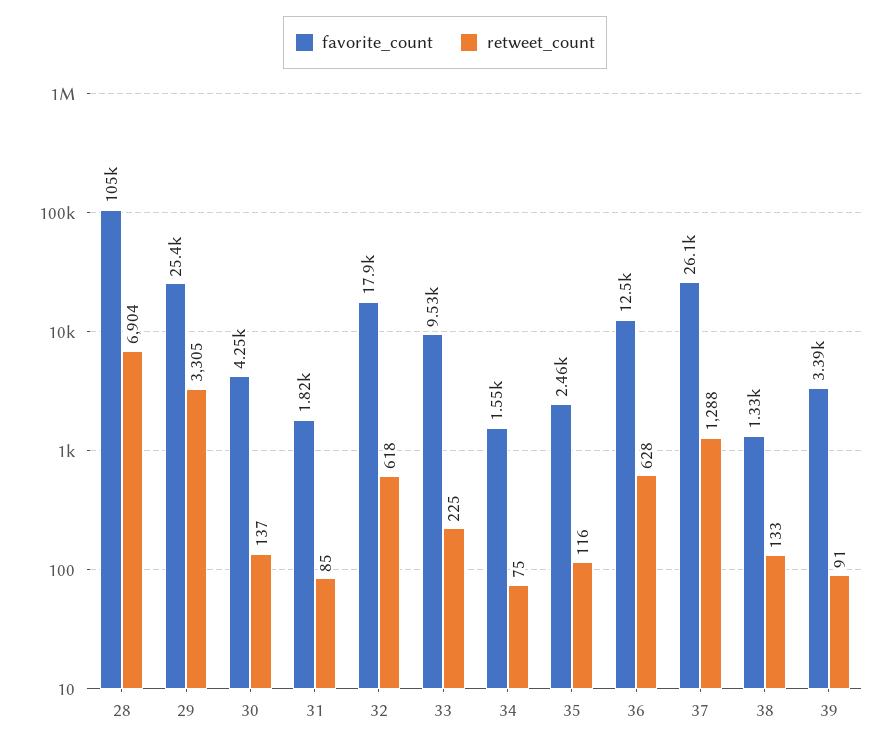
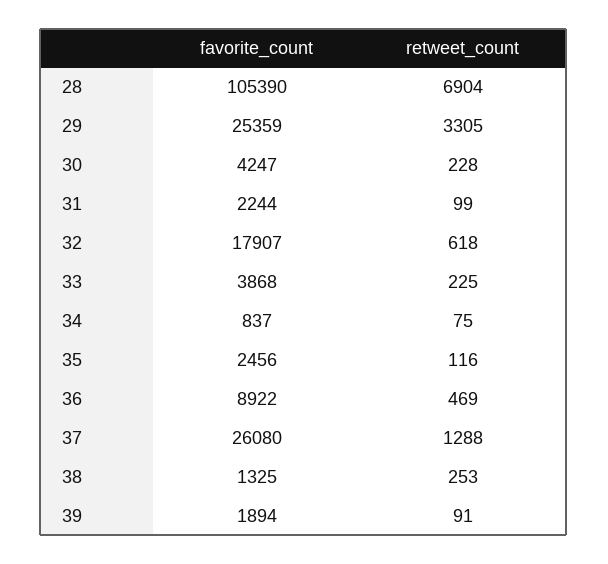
retweet_count, 30: 137 -> 228
favorite_count, 31: 1820 -> 2244
retweet_count, 31: 85 -> 99
favorite_count, 33: 9530 -> 3868
favorite_count, 34: 1550 -> 837
favorite_count, 36: 12500 -> 8922
retweet_count, 36: 628 -> 469
retweet_count, 38: 133 -> 253
favorite_count, 39: 3390 -> 1894

